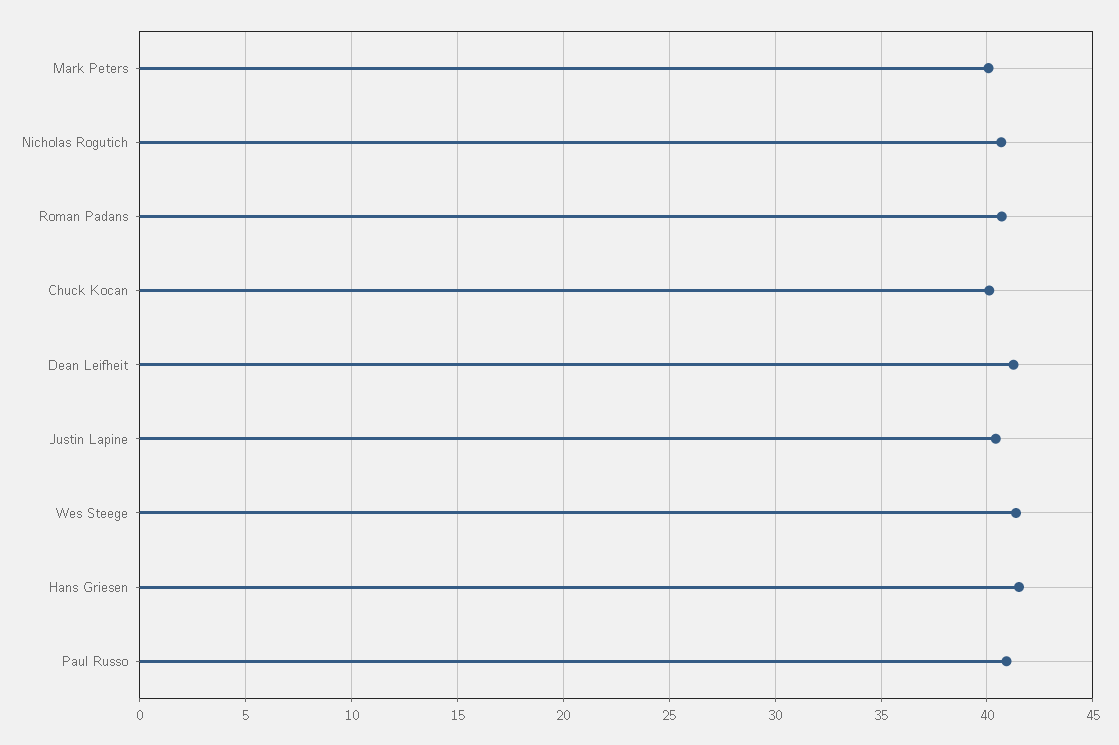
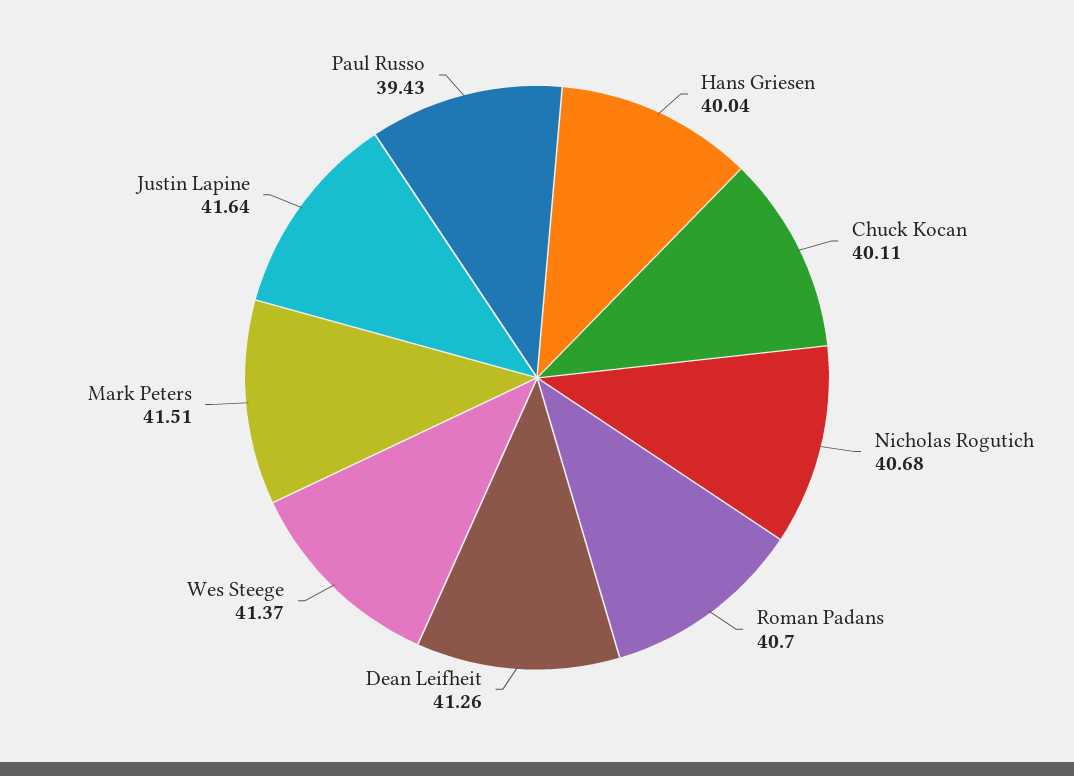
Mark Peters: 40 -> 41.51
Justin Lapine: 40.5 -> 41.64
Hans Griesen: 41.5 -> 40.04
Paul Russo: 41 -> 39.43

